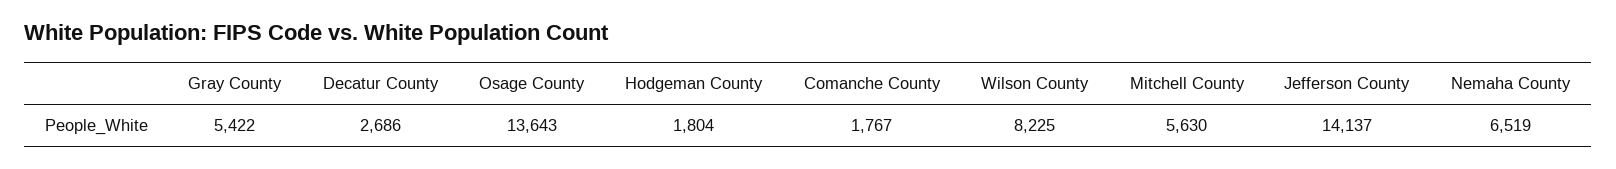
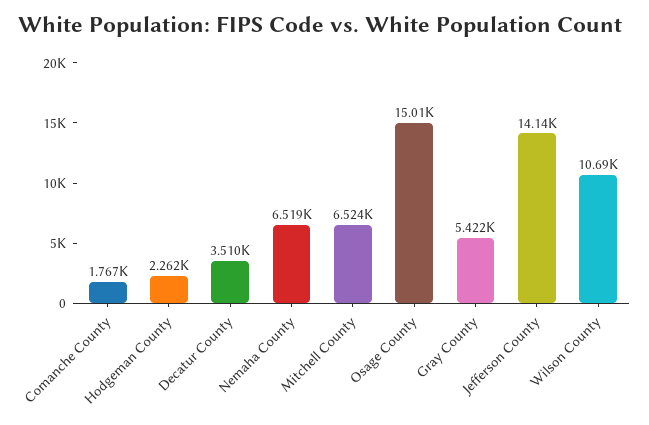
Decatur County: 2686 -> 3510
Osage County: 13643 -> 15010
Hodgeman County: 1804 -> 2262
Wilson County: 8225 -> 10690
Mitchell County: 5630 -> 6524

